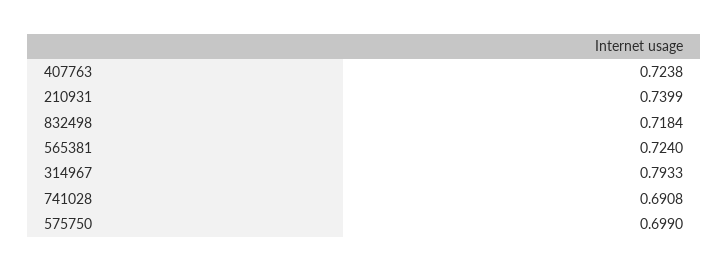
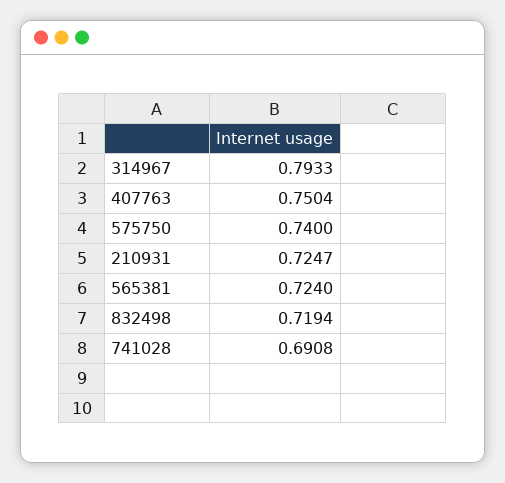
407763: 0.7238 -> 0.7504
210931: 0.7399 -> 0.7247
832498: 0.7184 -> 0.7194
575750: 0.699 -> 0.74

